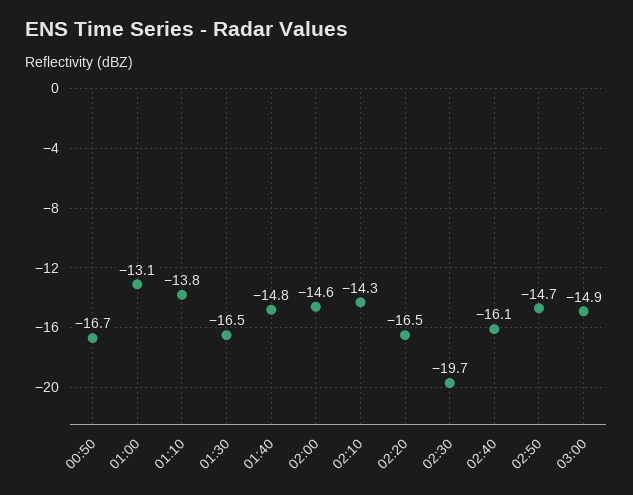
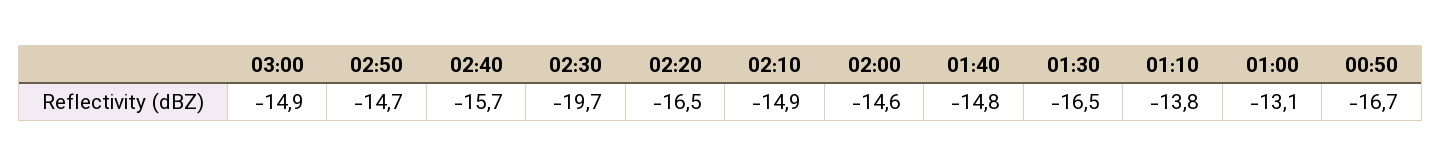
02:10: -14.3 -> -14.9
02:40: -16.1 -> -15.7

